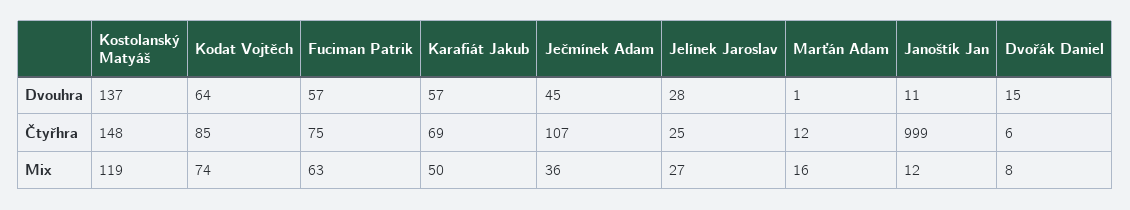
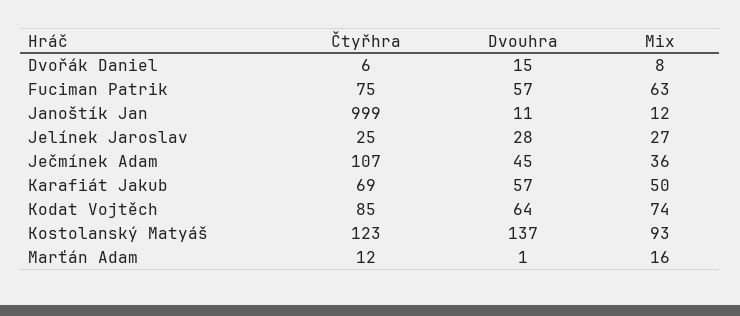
Kostolanský Matyáš, Čtyřhra: 148 -> 123
Kostolanský Matyáš, Mix: 119 -> 93

